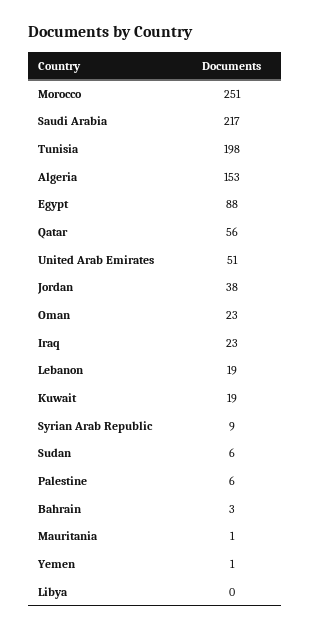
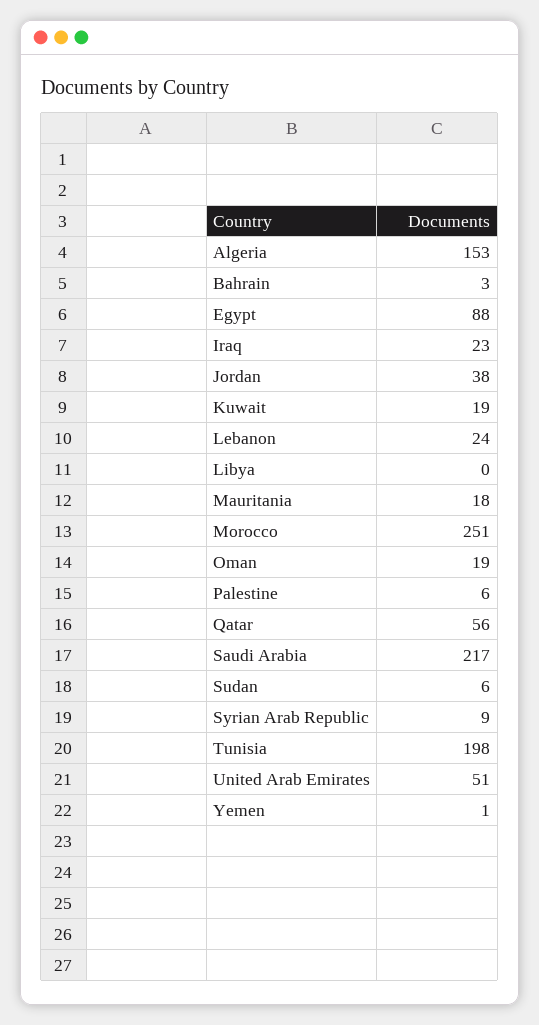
Oman: 23 -> 19
Lebanon: 19 -> 24
Mauritania: 1 -> 18

